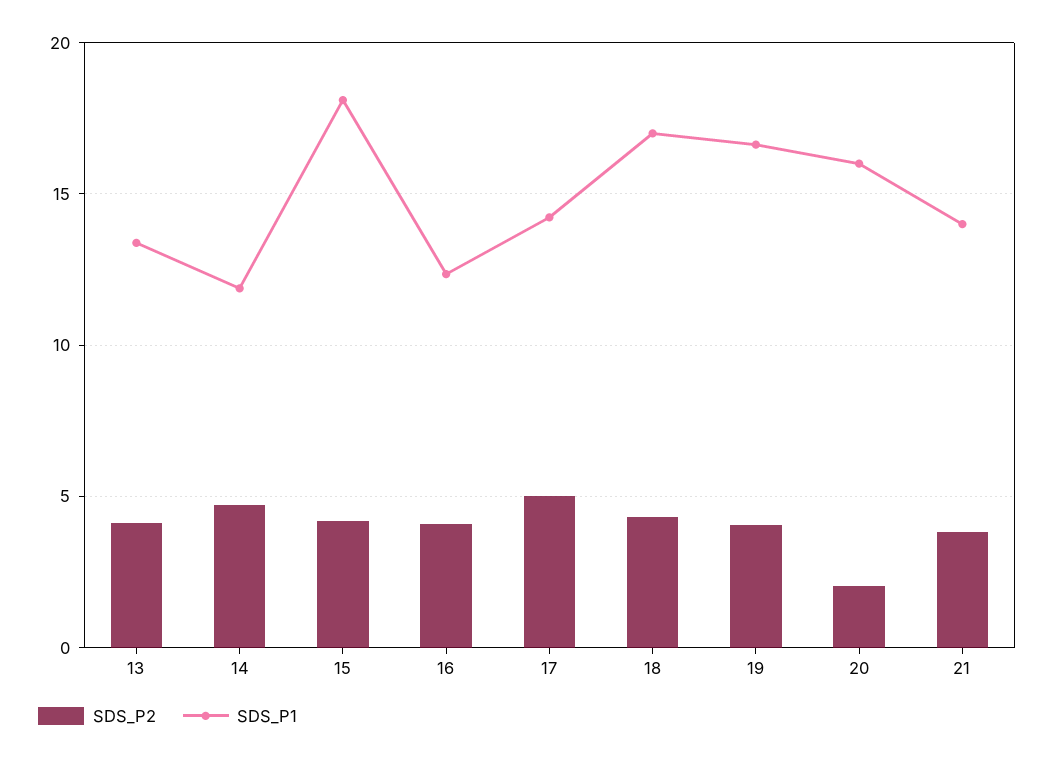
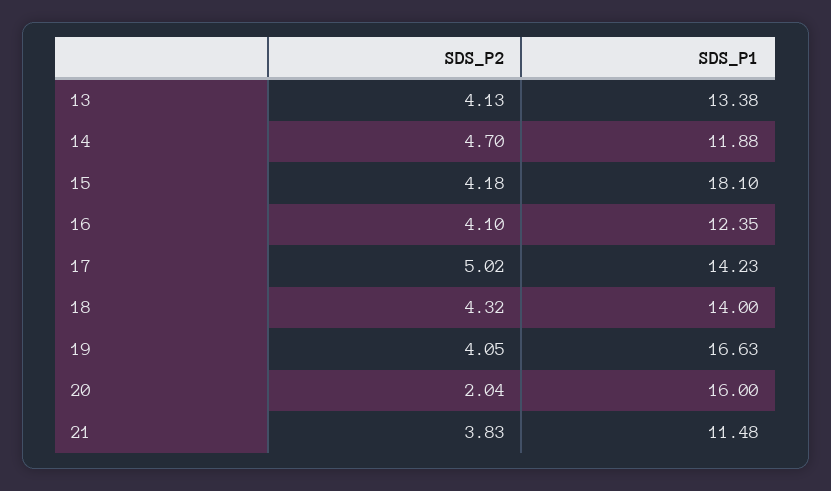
SDS_P1, 18: 17 -> 14
SDS_P1, 21: 14 -> 11.48

